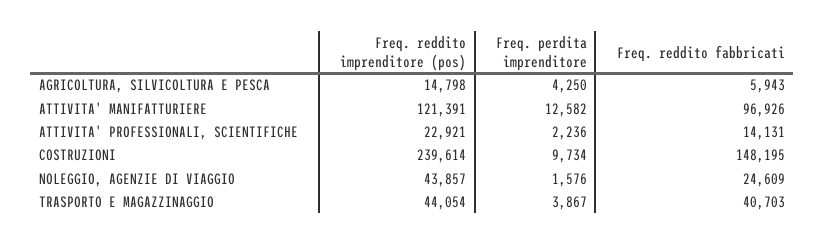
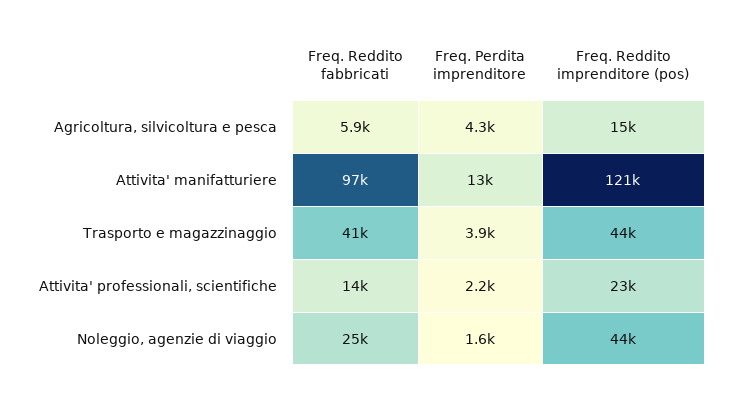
Freq. reddito imprenditore (pos), COSTRUZIONI: 239614 -> none
Freq. perdita imprenditore, COSTRUZIONI: 9734 -> none
Freq. reddito fabbricati, COSTRUZIONI: 148195 -> none

